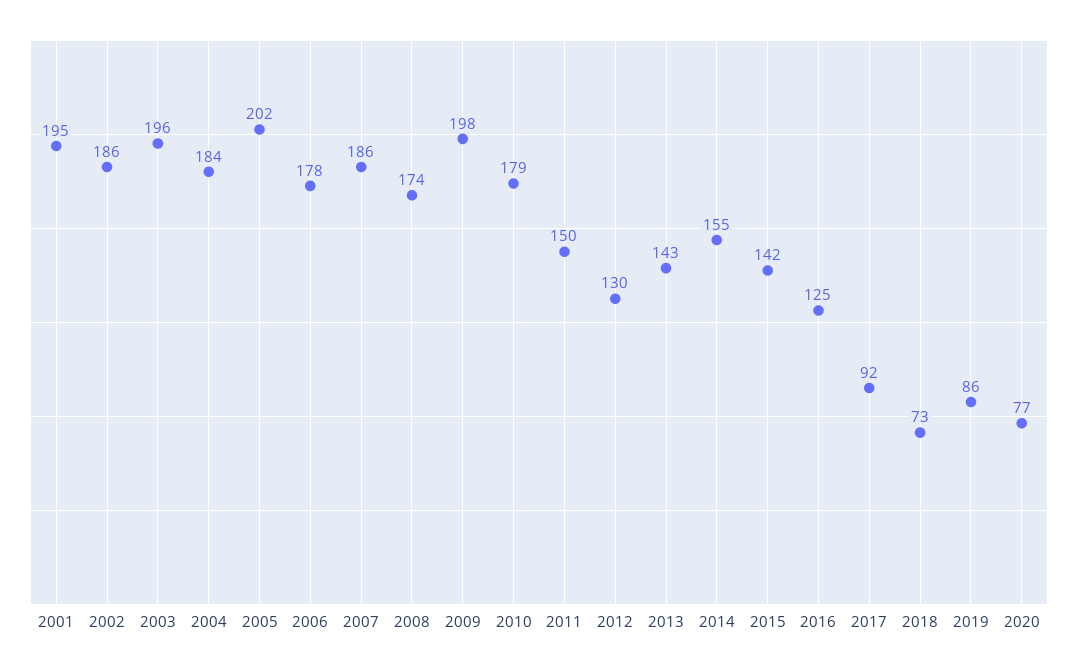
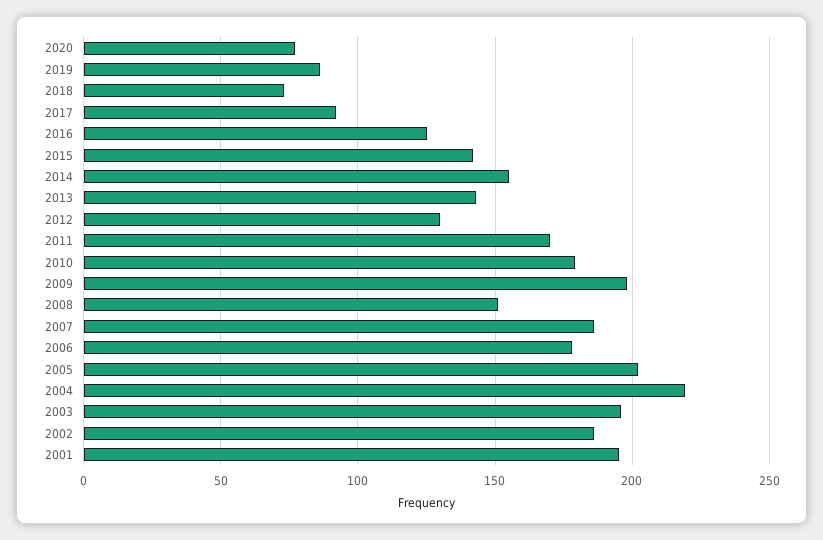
2004: 184 -> 220
2008: 174 -> 150
2011: 150 -> 170

